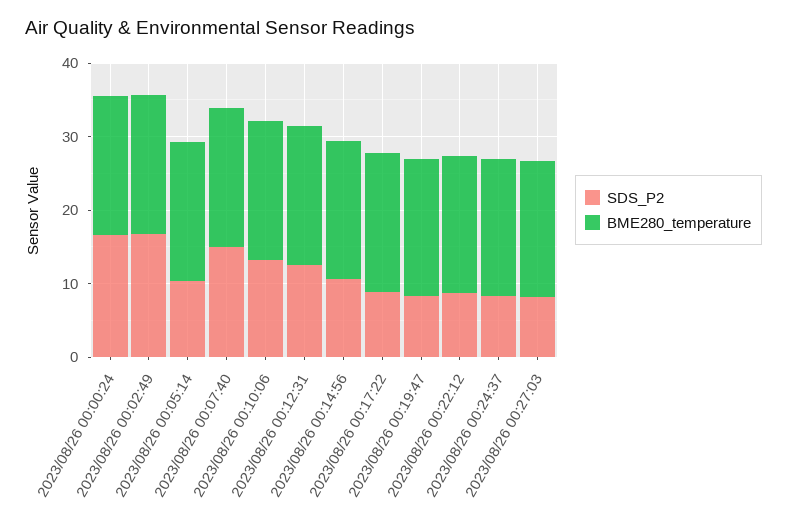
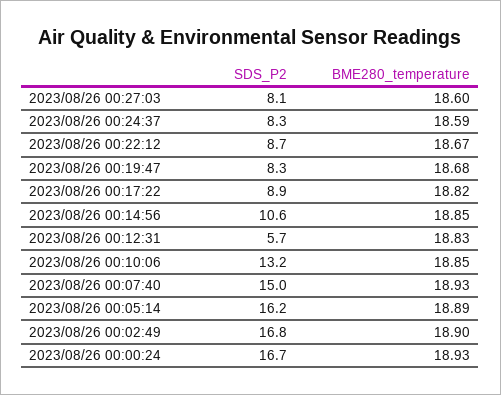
SDS_P2, 2023/08/26 00:05:14: 10 -> 16.2
SDS_P2, 2023/08/26 00:12:31: 12 -> 5.7

